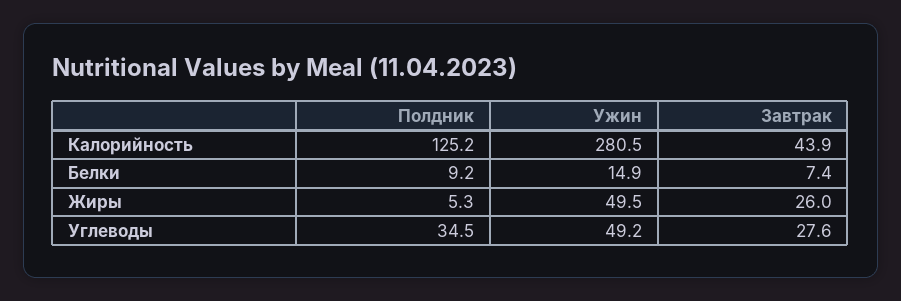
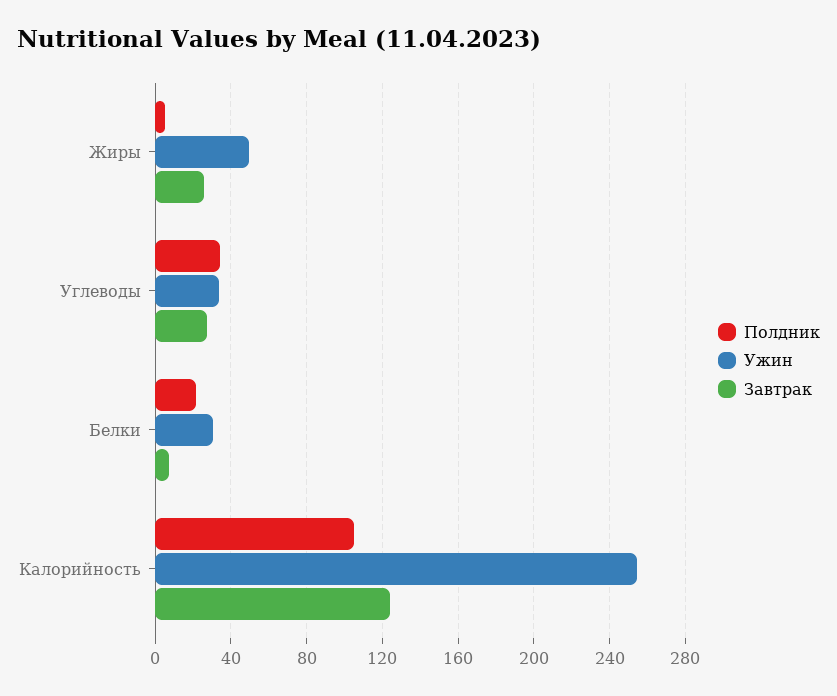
Полдник, Калорийность: 125.2 -> 105
Ужин, Калорийность: 280.5 -> 255
Завтрак, Калорийность: 43.9 -> 125
Полдник, Белки: 9.2 -> 20
Ужин, Белки: 14.9 -> 30
Ужин, Углеводы: 49.2 -> 35

